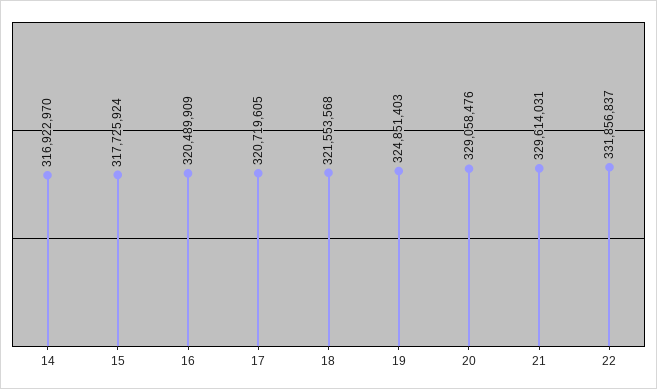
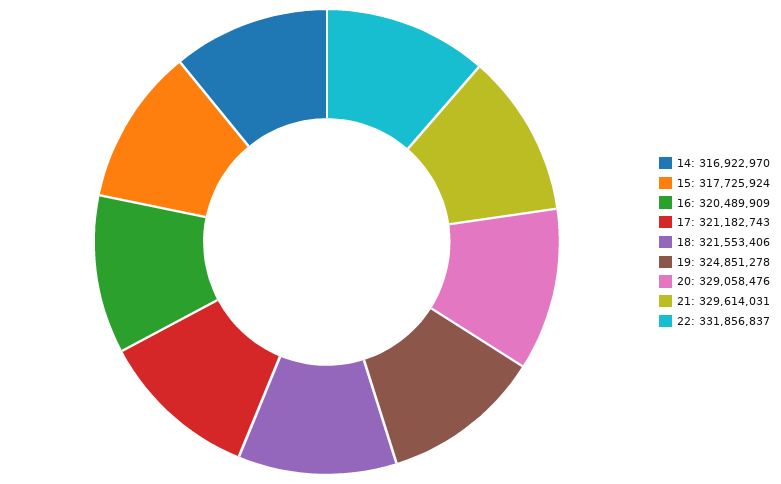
17: 320719605 -> 321182743
18: 321553568 -> 321553406
19: 324851403 -> 324851278

